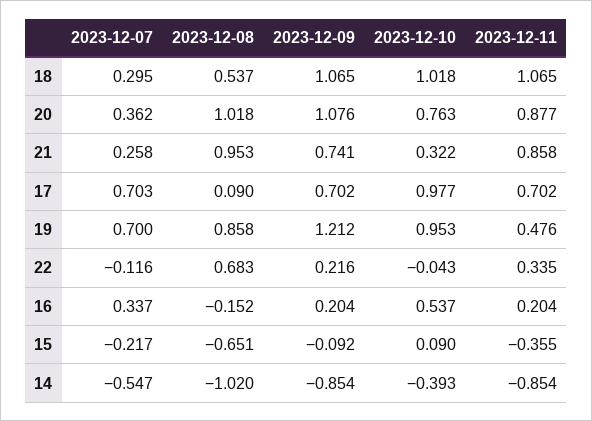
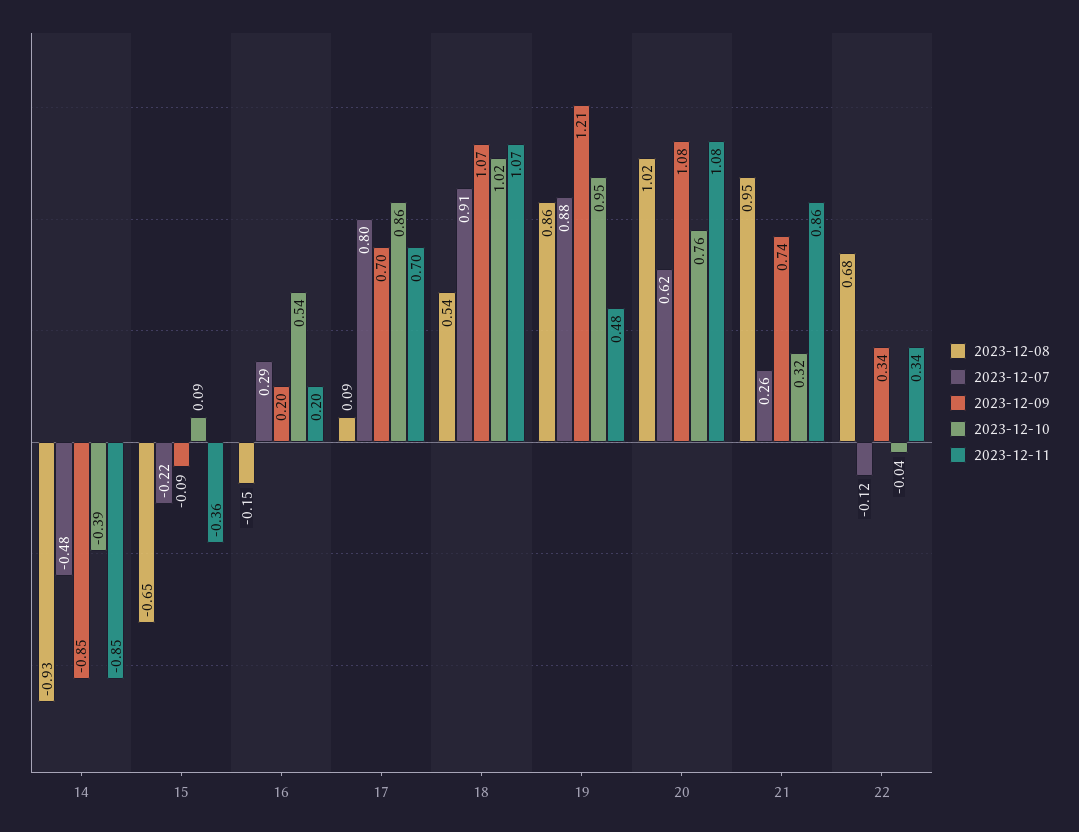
2023-12-07, 18: 0.295 -> 0.91
2023-12-07, 20: 0.362 -> 0.62
2023-12-11, 20: 0.877 -> 1.08
2023-12-07, 17: 0.703 -> 0.8
2023-12-10, 17: 0.977 -> 0.86
2023-12-07, 19: 0.7 -> 0.88
2023-12-09, 22: 0.216 -> 0.34
2023-12-07, 16: 0.337 -> 0.29
2023-12-07, 14: -0.547 -> -0.48
2023-12-08, 14: -1.02 -> -0.93

